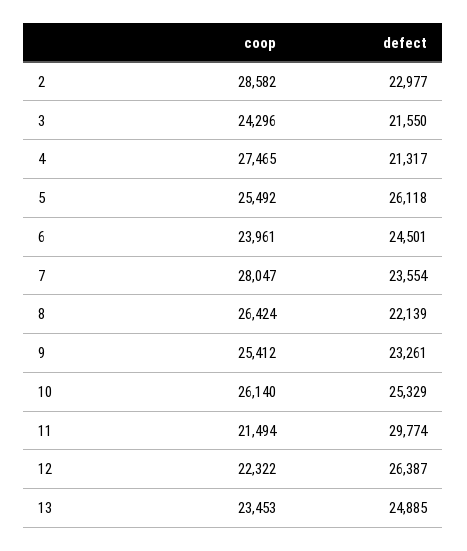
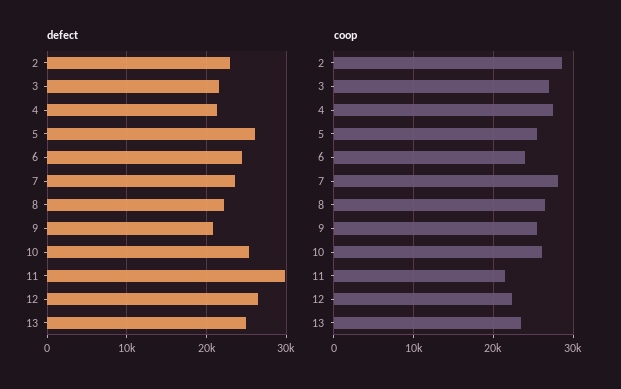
coop, 3: 24296 -> 27000
defect, 9: 23261 -> 21000

